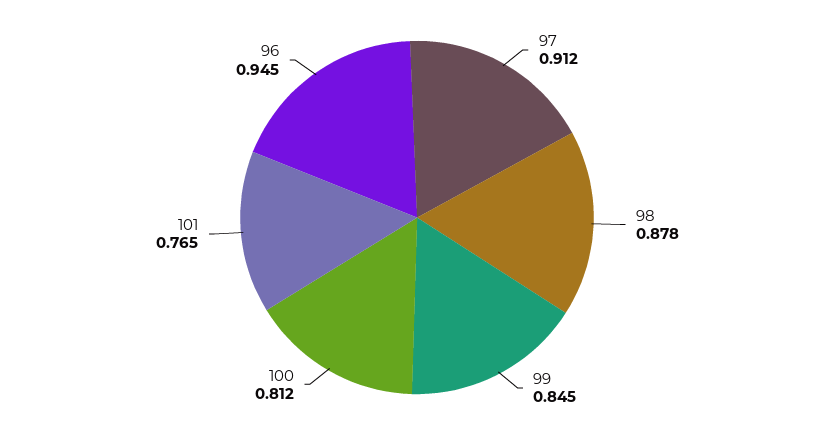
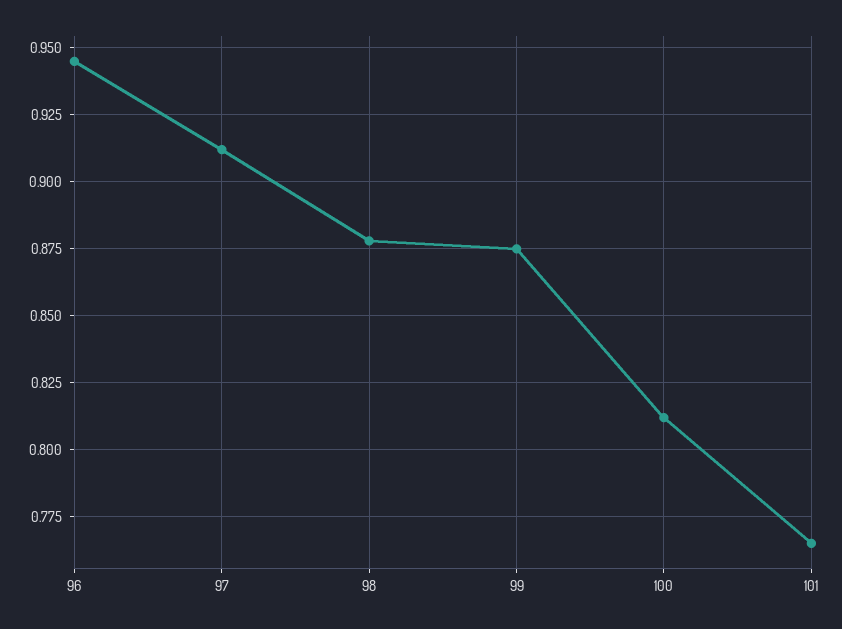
99: 0.845 -> 0.875

